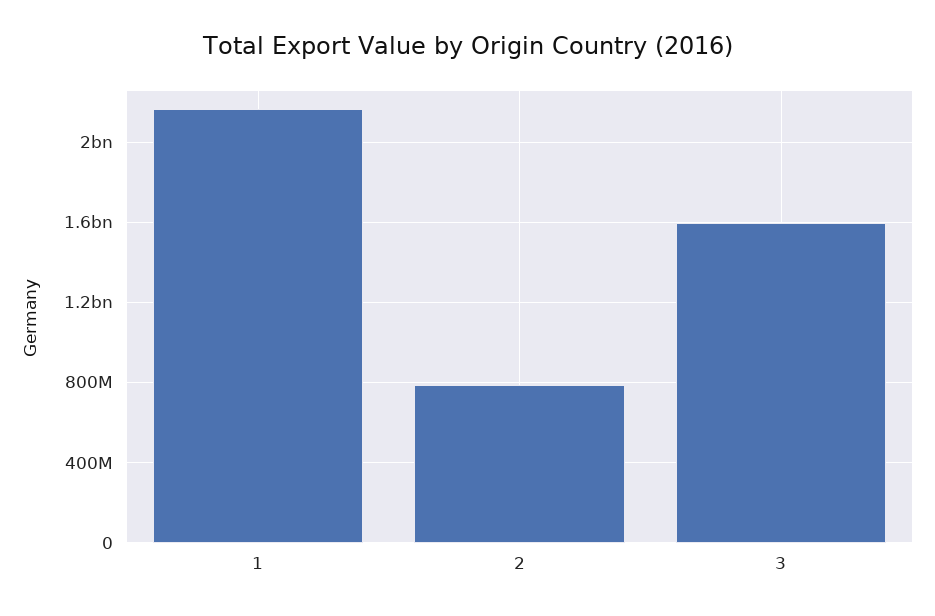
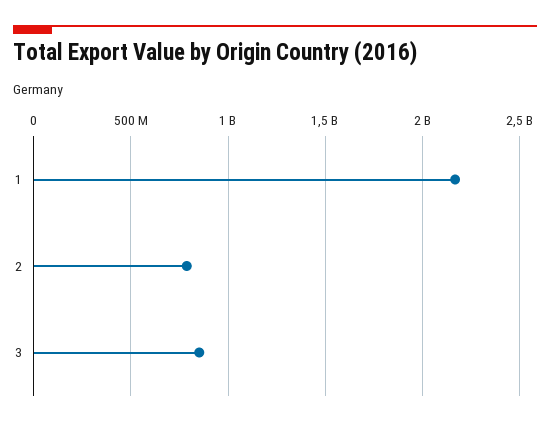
3: 1600000000 -> 850000000

